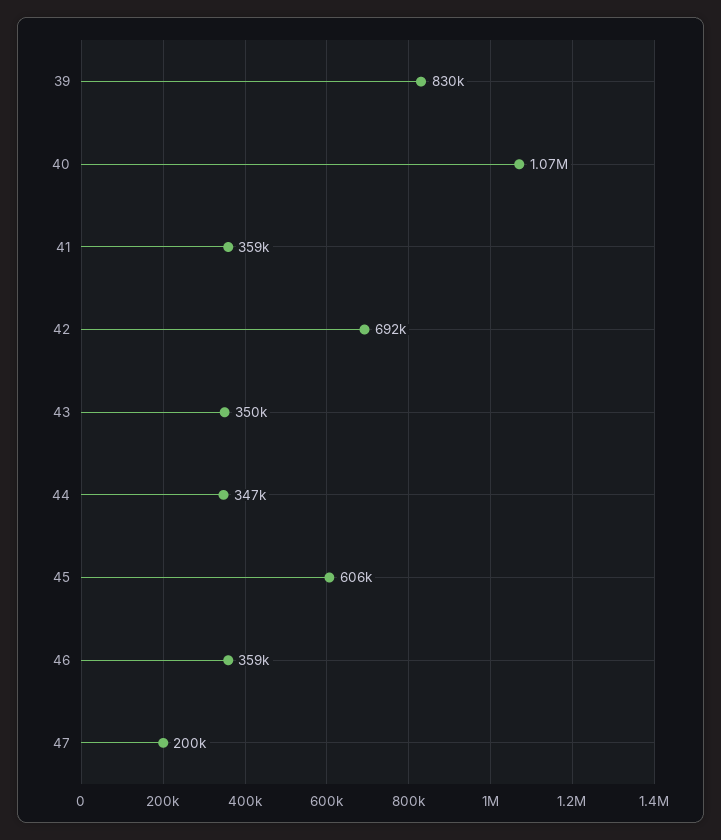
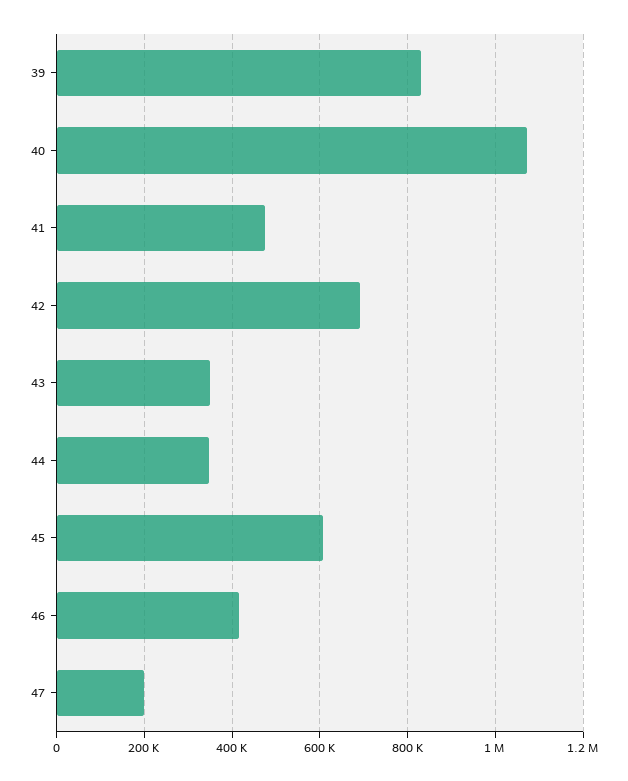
41: 359000 -> 480000
46: 359000 -> 420000

